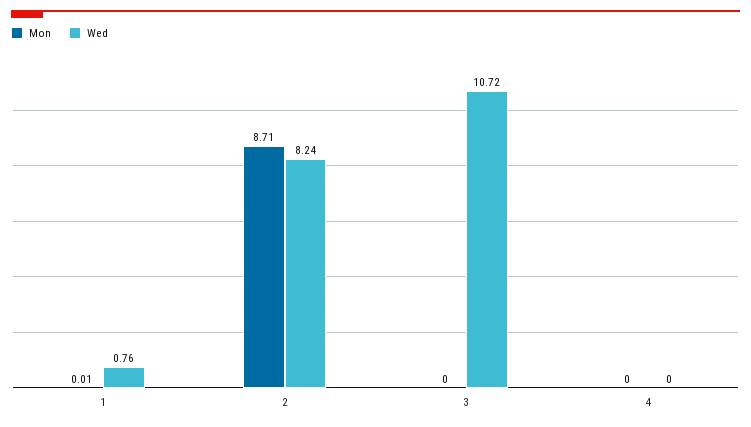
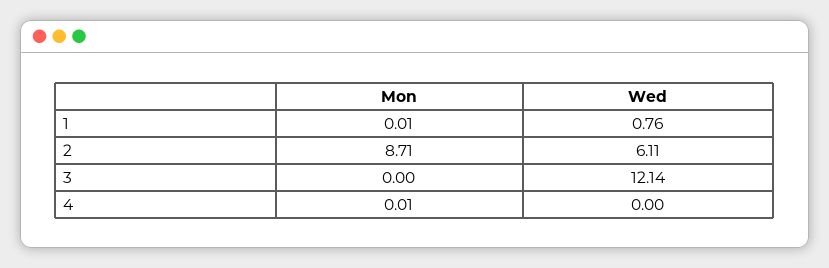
Wed, 2: 8.24 -> 6.11
Wed, 3: 10.72 -> 12.14
Mon, 4: 0 -> 0.01

